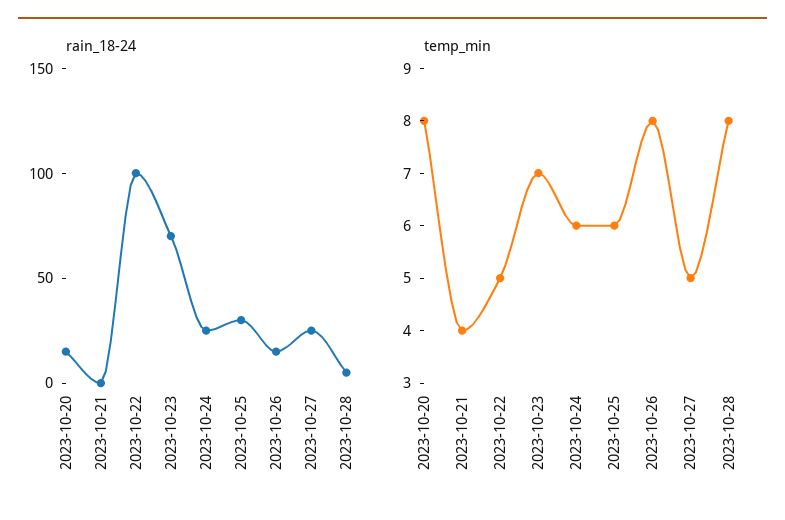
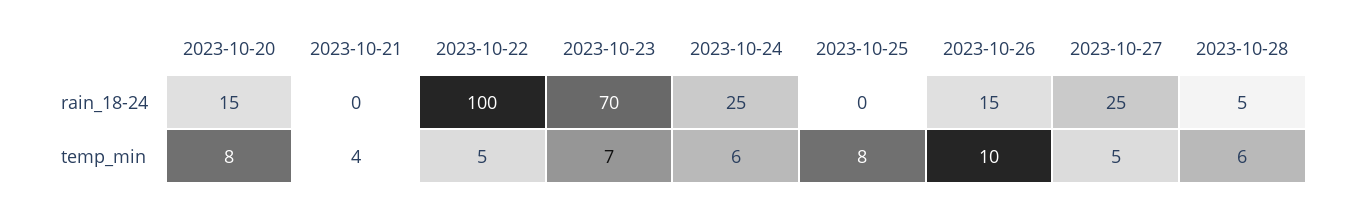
rain_18-24, 2023-10-25: 30 -> 0
temp_min, 2023-10-25: 6 -> 8
temp_min, 2023-10-26: 8 -> 10
temp_min, 2023-10-28: 8 -> 6

